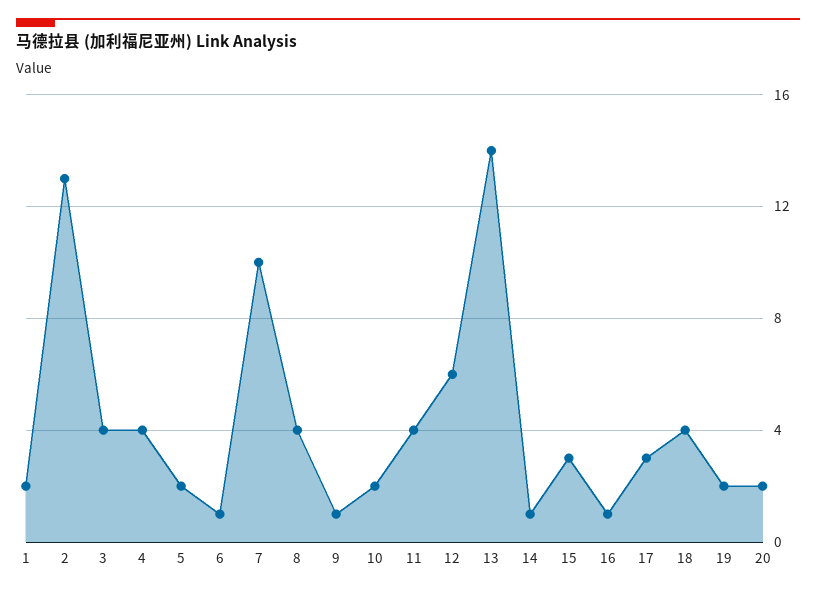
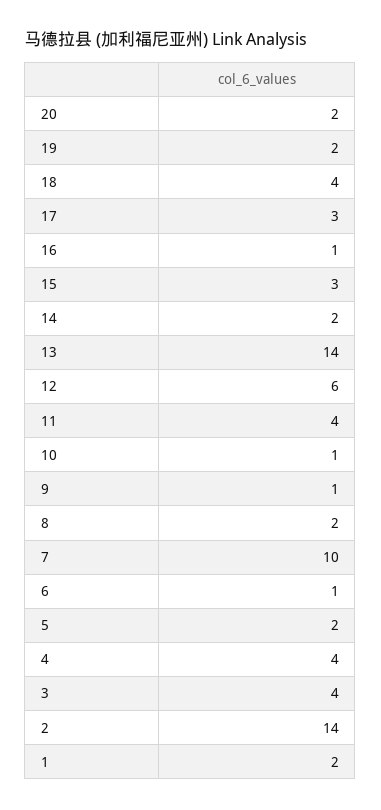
2: 13 -> 14
8: 4 -> 2
10: 2 -> 1
14: 1 -> 2

